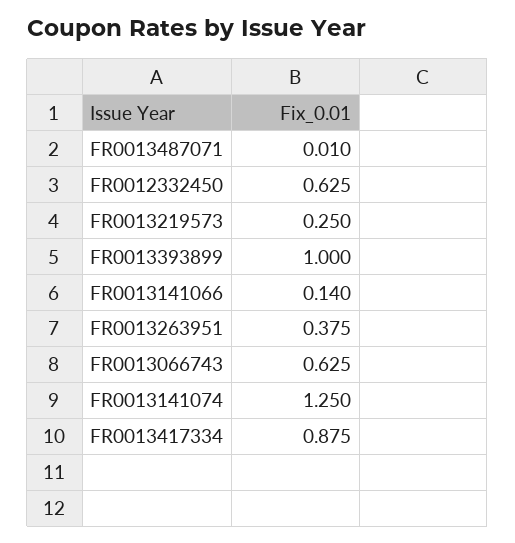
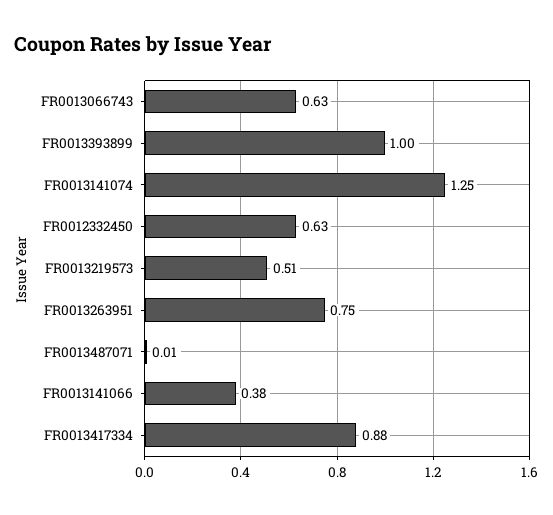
FR0013219573: 0.25 -> 0.51
FR0013141066: 0.14 -> 0.38
FR0013263951: 0.375 -> 0.75

